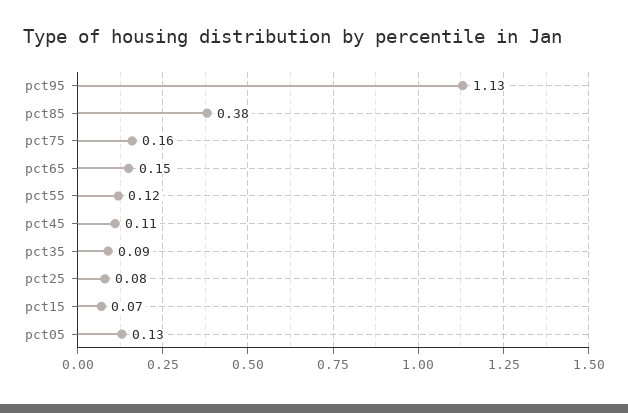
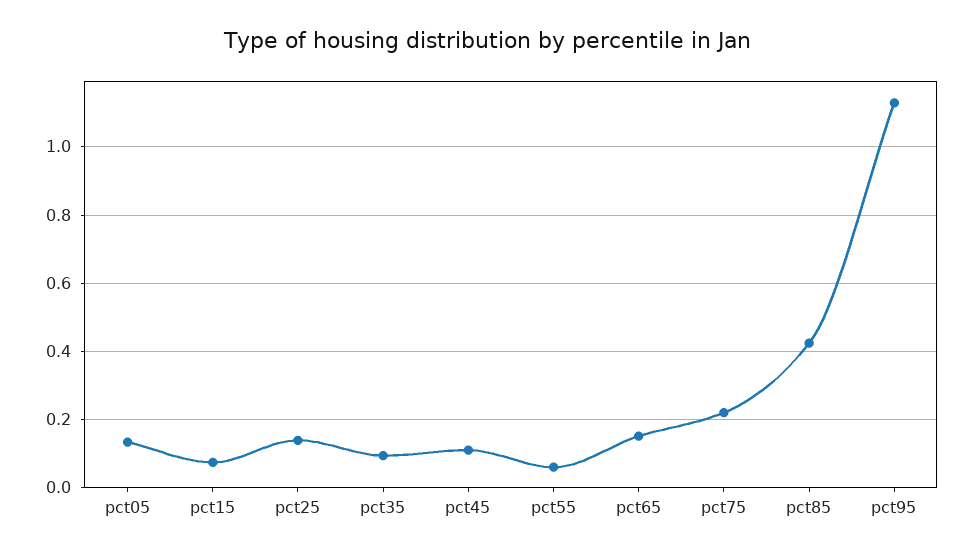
pct85: 0.38 -> 0.42
pct75: 0.16 -> 0.22
pct55: 0.12 -> 0.06
pct25: 0.08 -> 0.14

